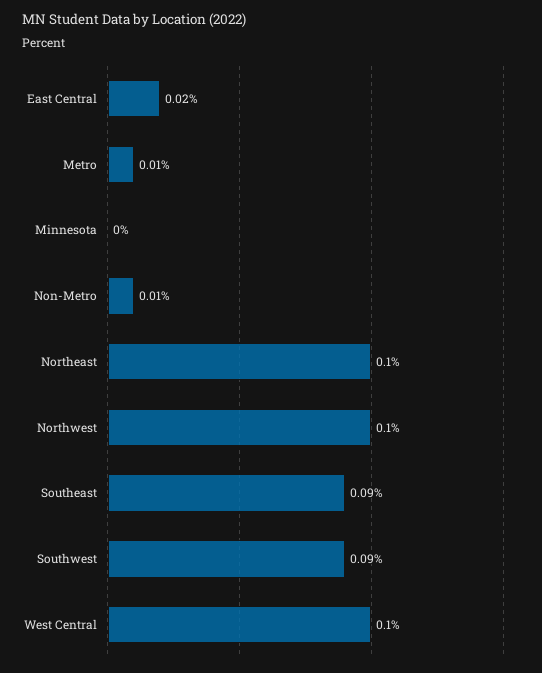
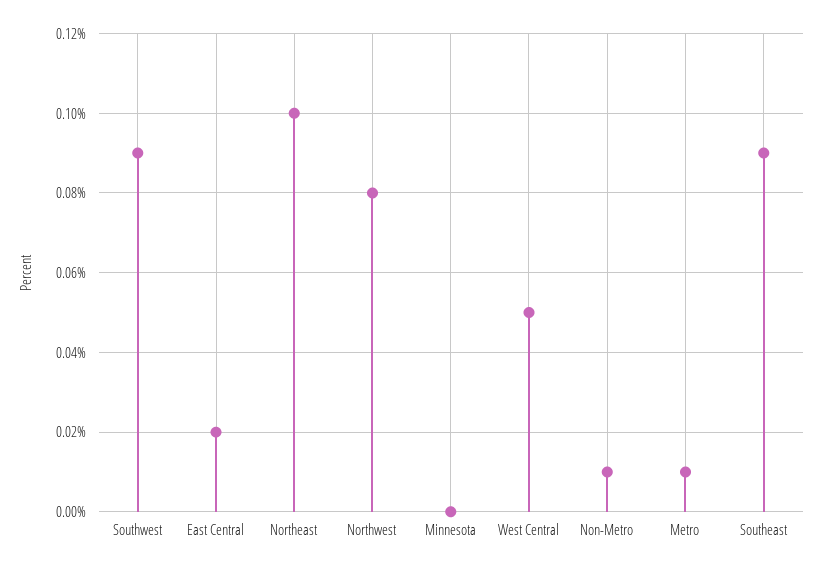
Northwest: 0.1 -> 0.08
West Central: 0.1 -> 0.05

